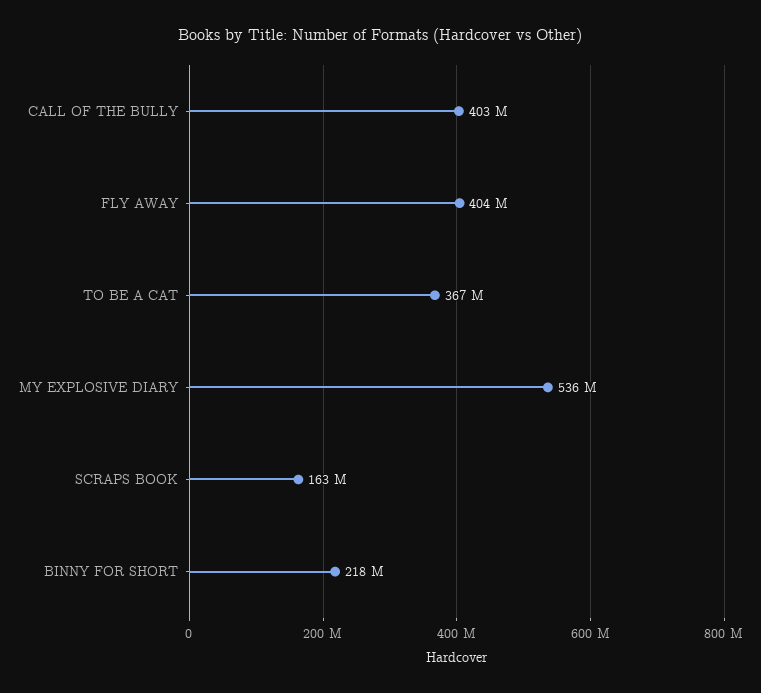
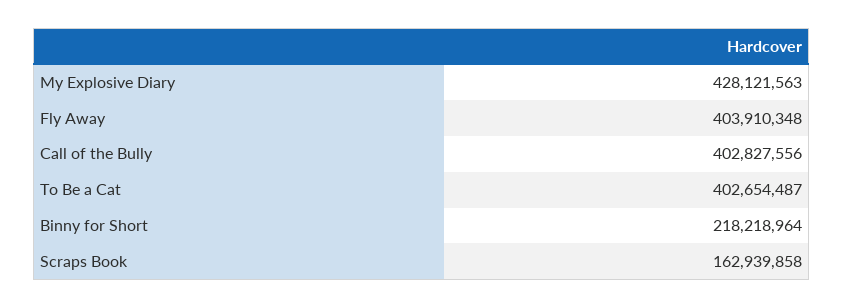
TO BE A CAT: 367000000 -> 402654487
MY EXPLOSIVE DIARY: 536000000 -> 428121563

